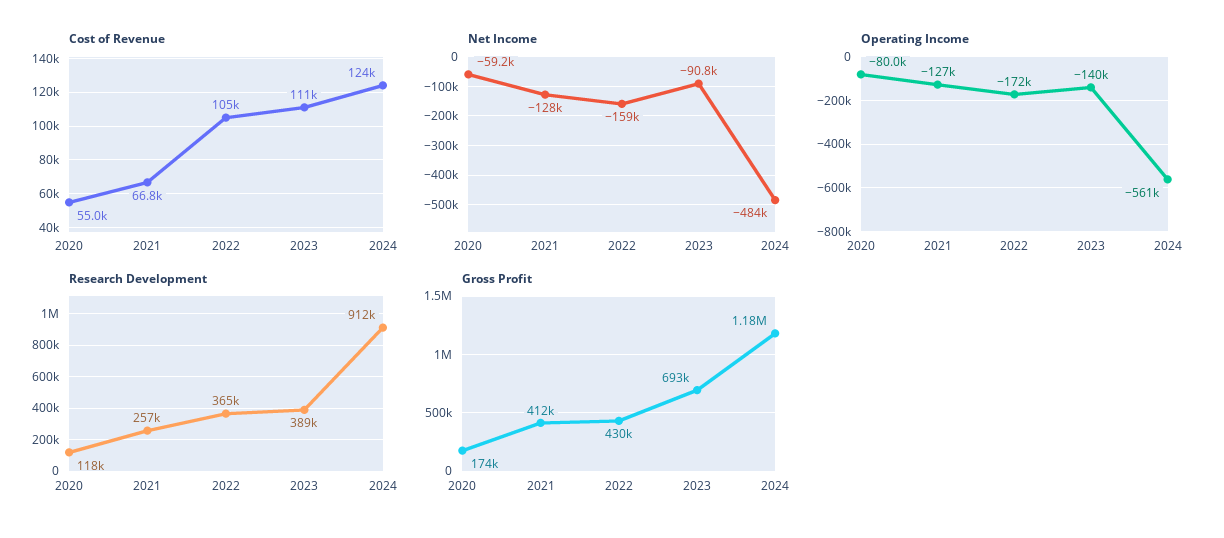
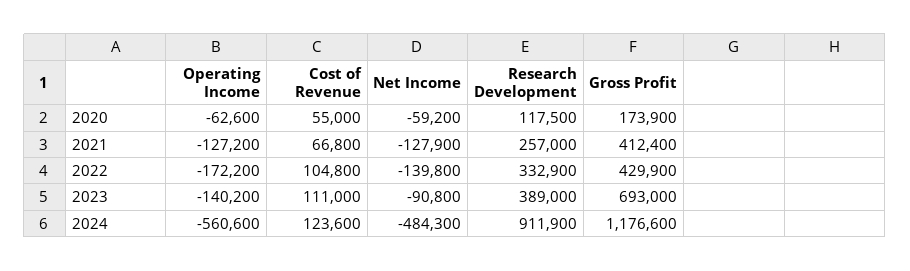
Net Income, 2022: -159000 -> -139800
Operating Income, 2020: -80000 -> -62600
Research Development, 2022: 365000 -> 332900

